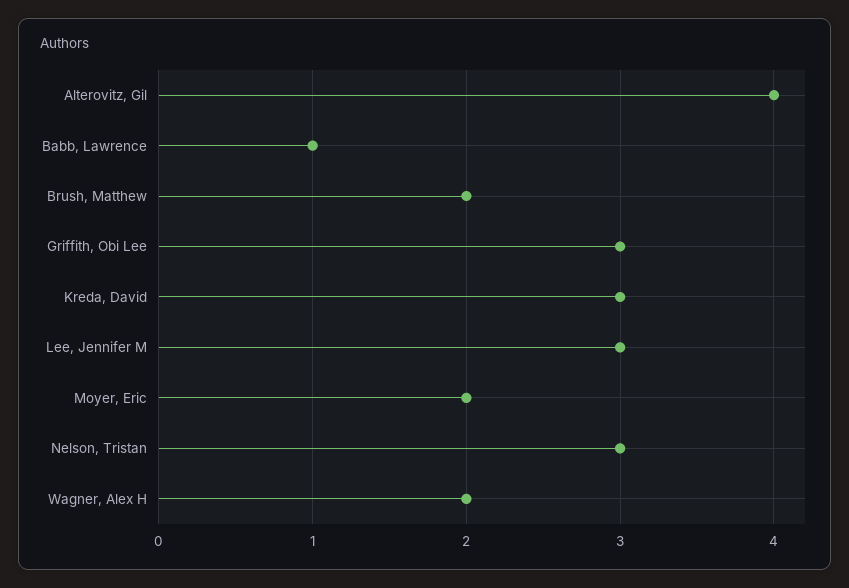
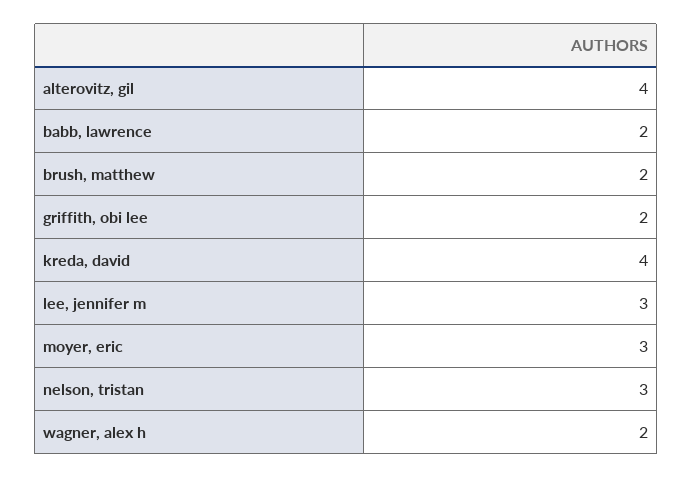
Babb, Lawrence: 1 -> 2
Griffith, Obi Lee: 3 -> 2
Kreda, David: 3 -> 4
Moyer, Eric: 2 -> 3

